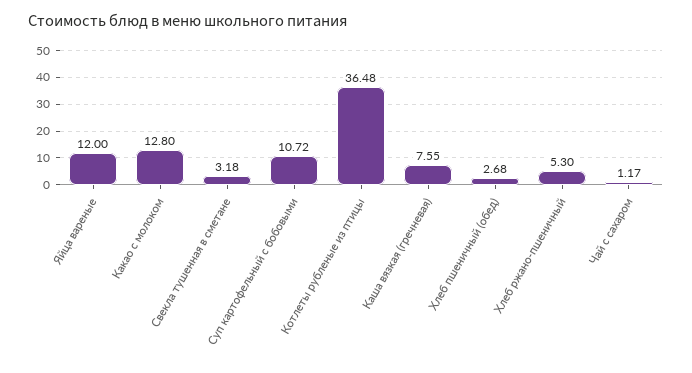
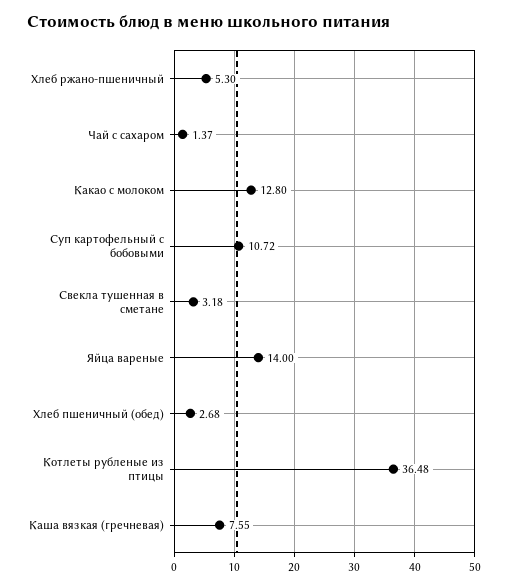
Яйца вареные: 12 -> 14
Чай с сахаром: 1.17 -> 1.37

